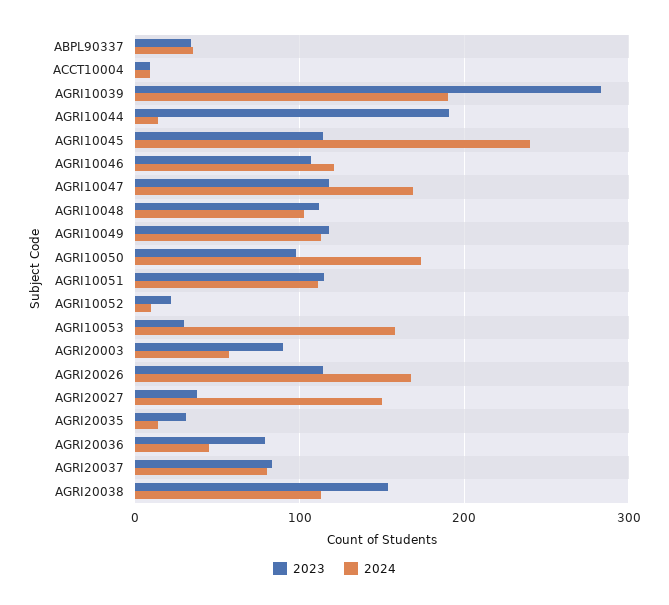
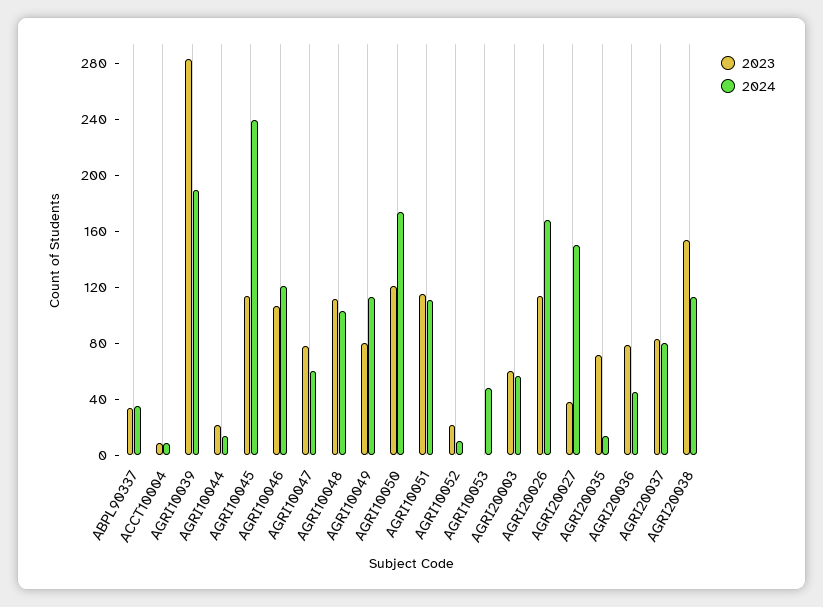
2023, AGRI10044: 190 -> 20
2023, AGRI10047: 120 -> 80
2024, AGRI10047: 170 -> 60
2023, AGRI10049: 120 -> 80
2023, AGRI10050: 100 -> 120
2023, AGRI10053: 30 -> 0
2024, AGRI10053: 160 -> 50
2023, AGRI20003: 90 -> 60
2023, AGRI20035: 30 -> 70

